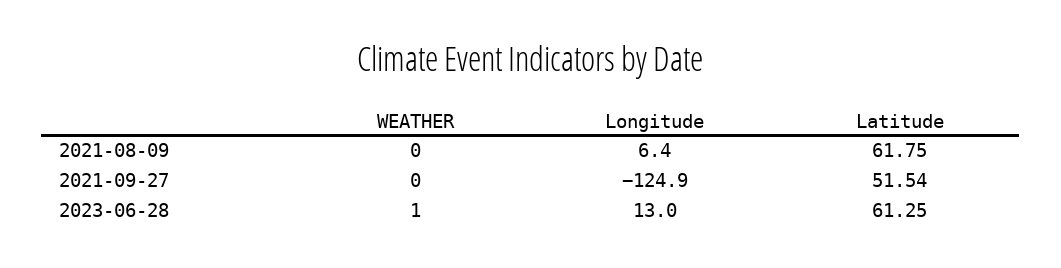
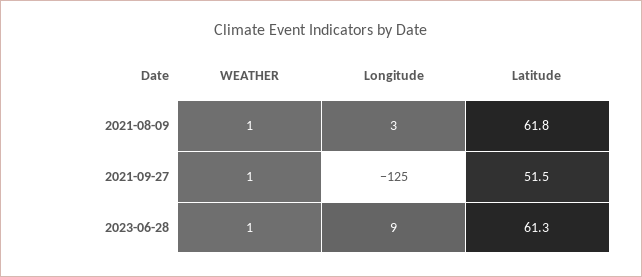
WEATHER, 2021-08-09: 0 -> 1
Longitude, 2021-08-09: 6.4 -> 3
WEATHER, 2021-09-27: 0 -> 1
Longitude, 2023-06-28: 13 -> 9

